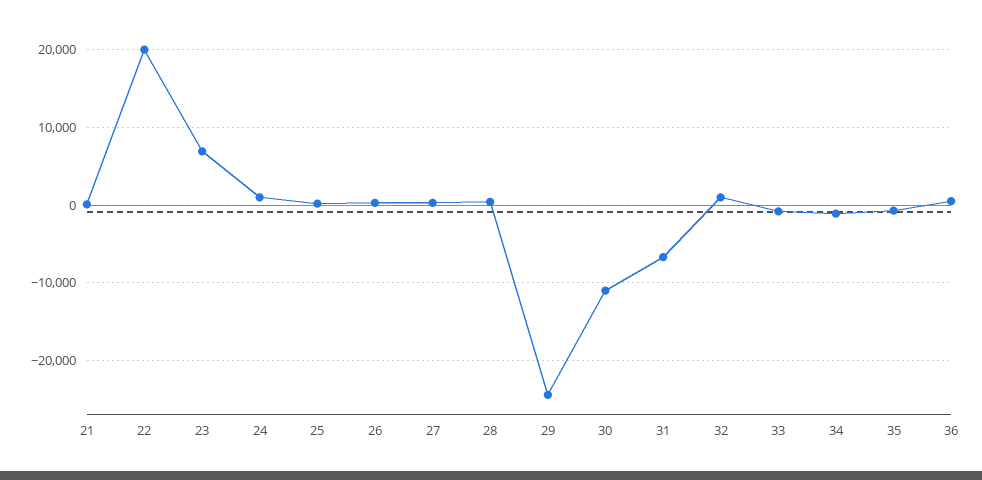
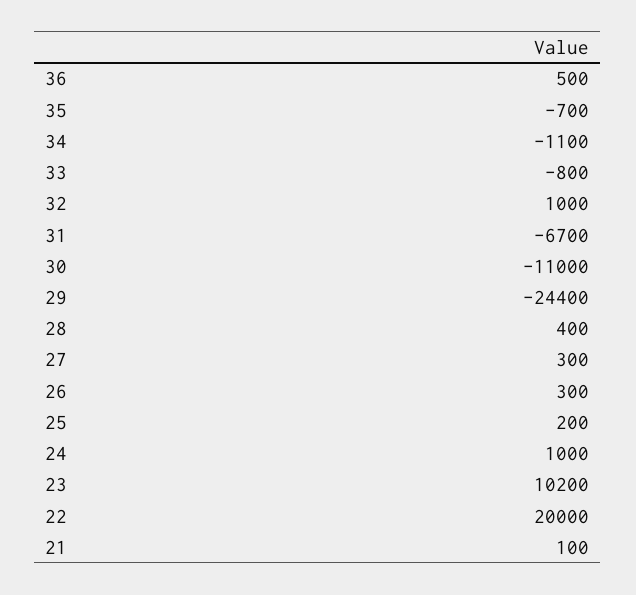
23: 7000 -> 10200

